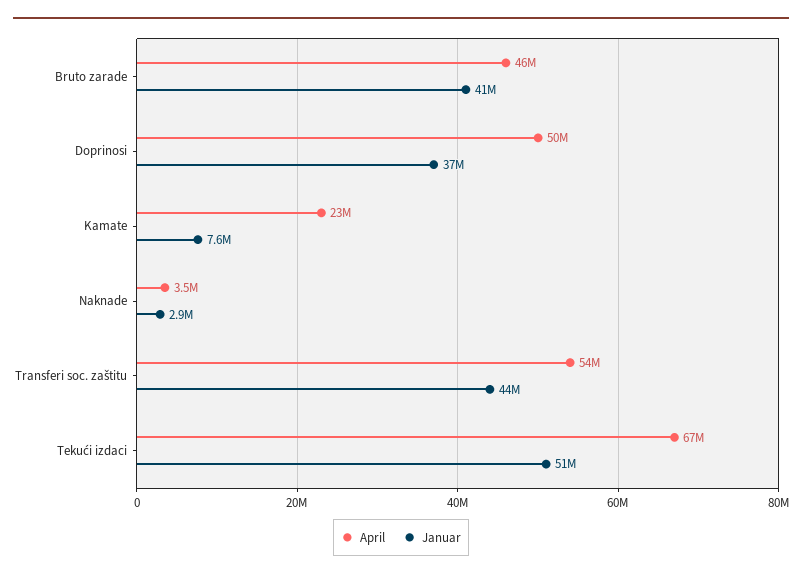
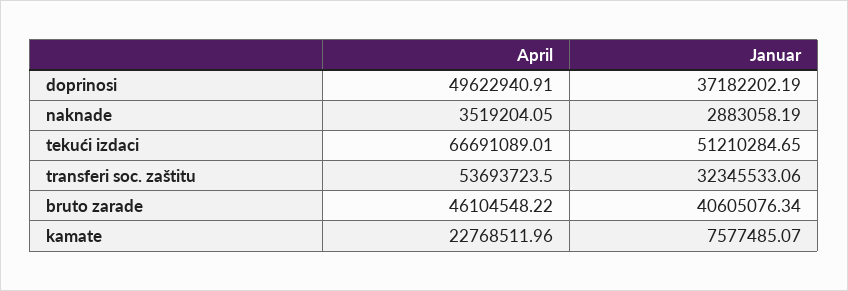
Januar, Transferi soc. zaštitu: 44000000 -> 32345533.06

